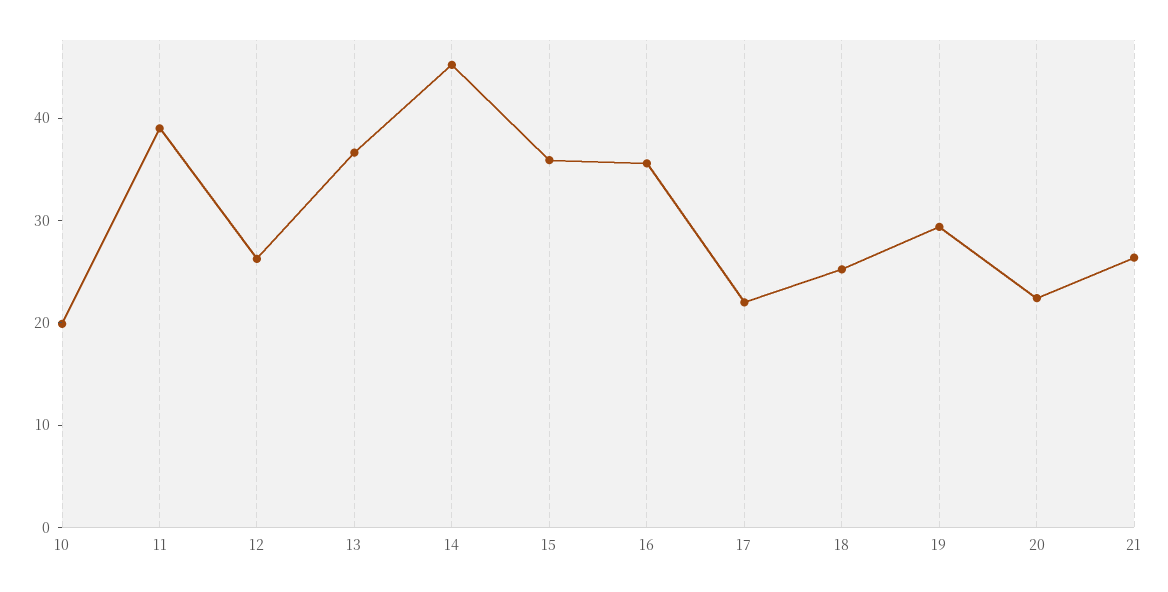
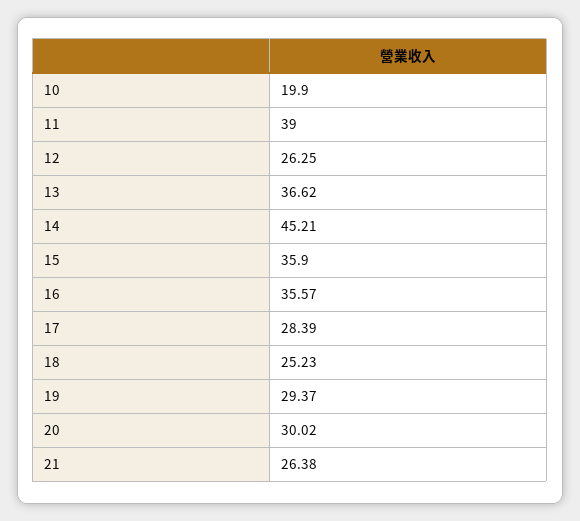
17: 22 -> 28.39
20: 22 -> 30.02

